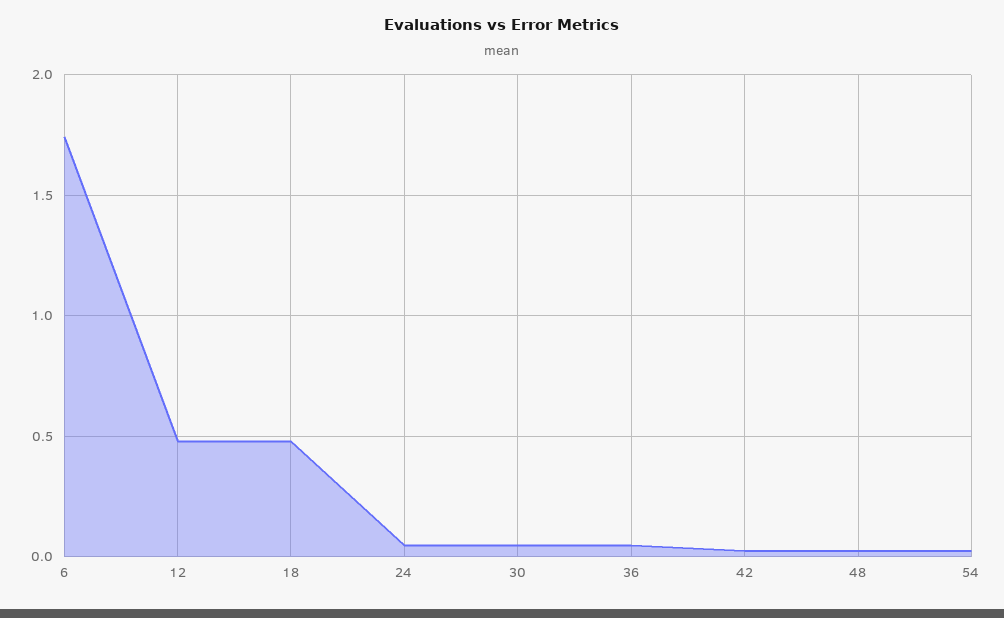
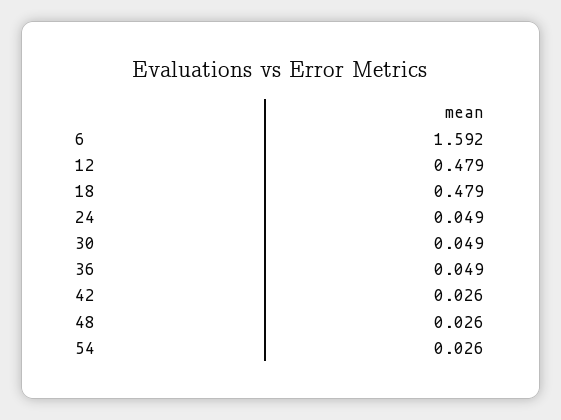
6: 1.75 -> 1.592

